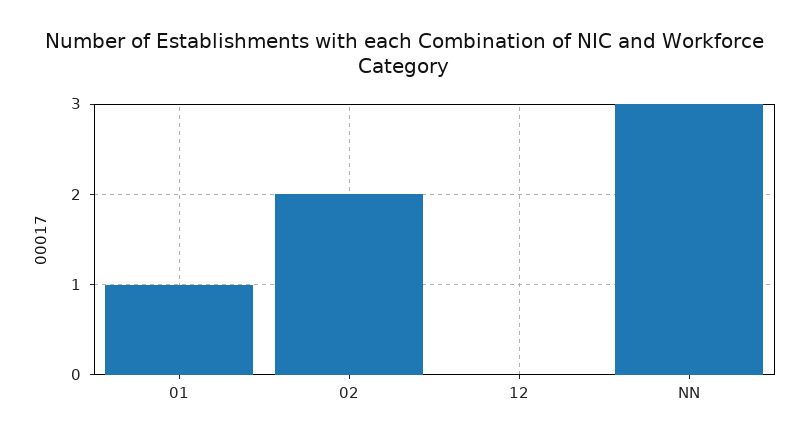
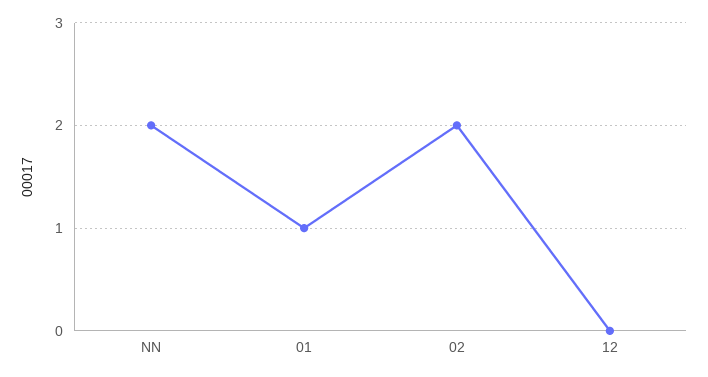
NN: 3 -> 2

